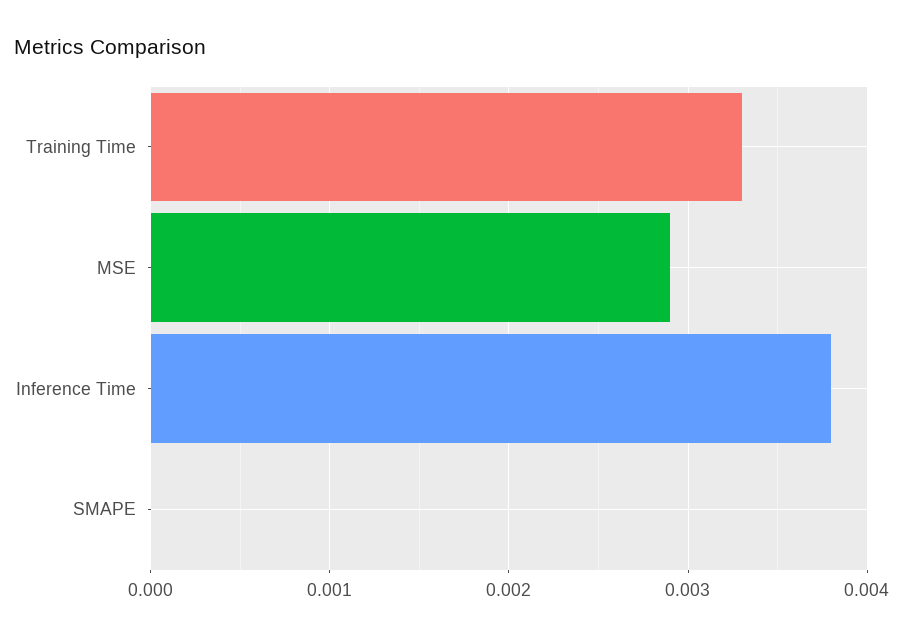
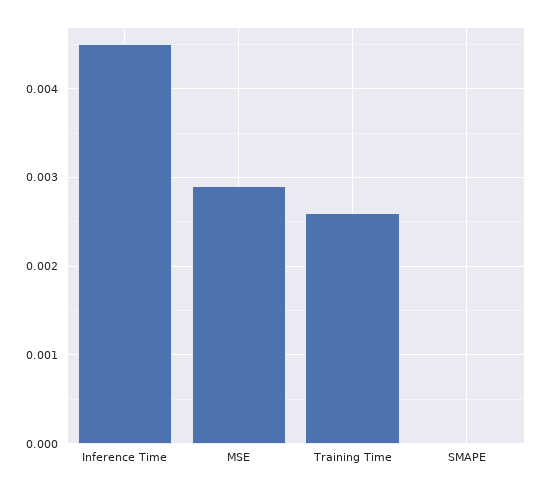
Training Time: 0.0033 -> 0.0026
Inference Time: 0.0038 -> 0.0045

